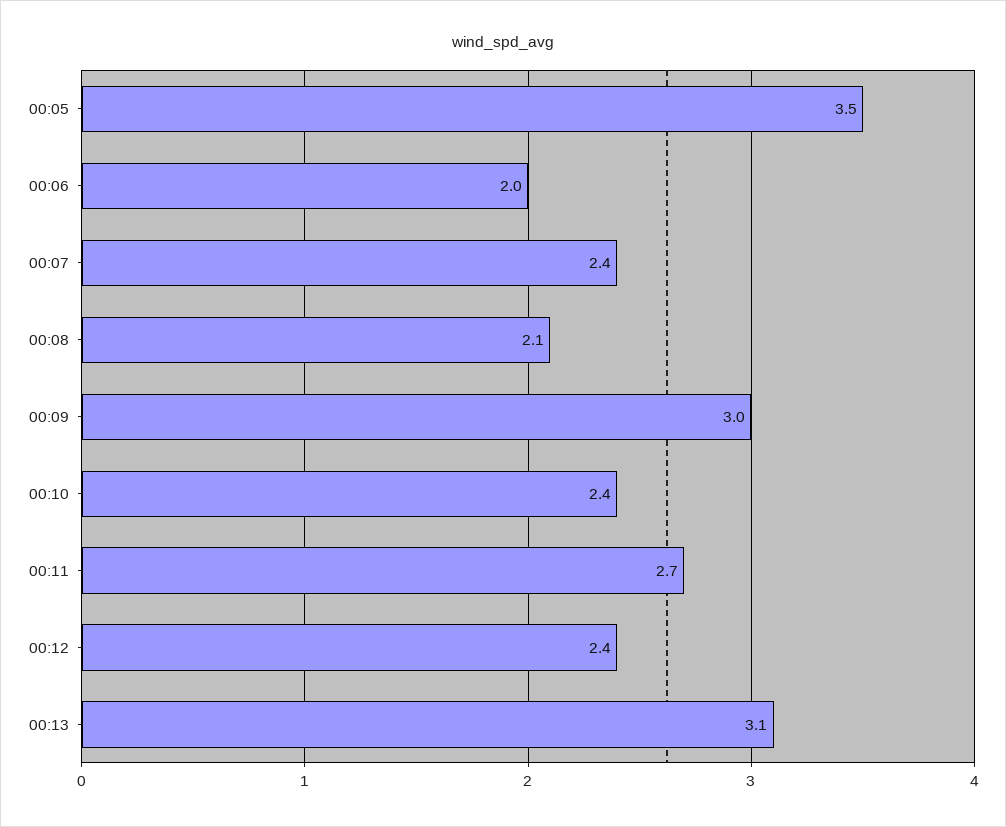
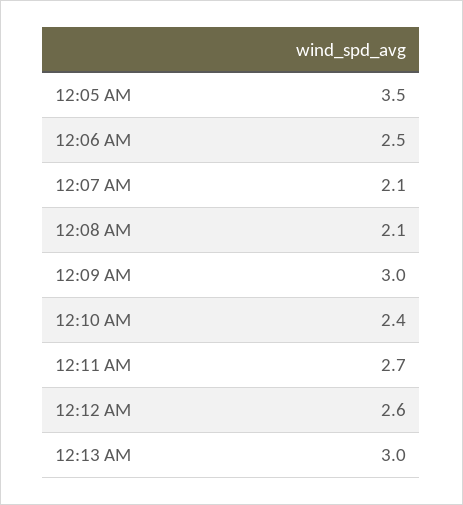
00:06: 2 -> 2.5
00:07: 2.4 -> 2.1
00:12: 2.4 -> 2.6
00:13: 3.1 -> 3

